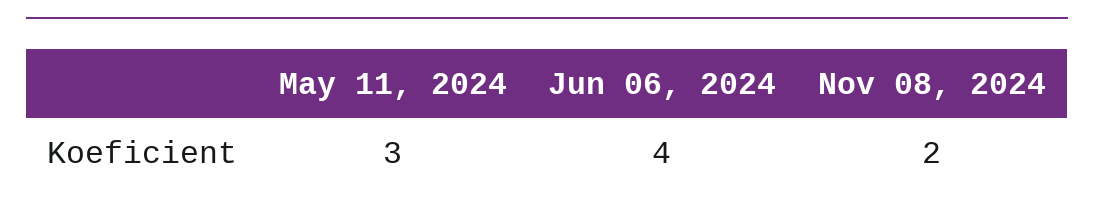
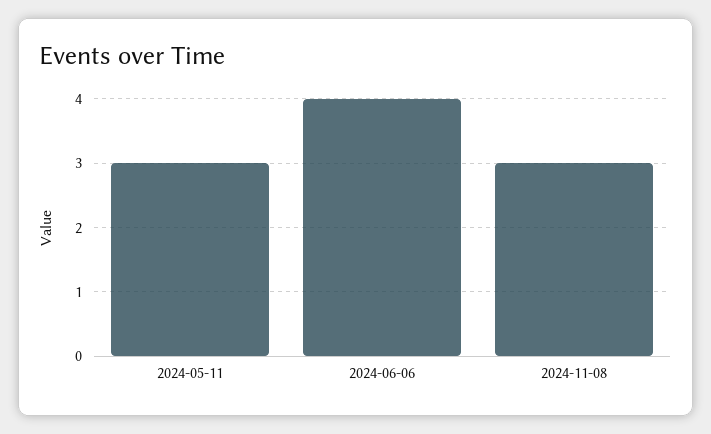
Nov 08, 2024: 2 -> 3

